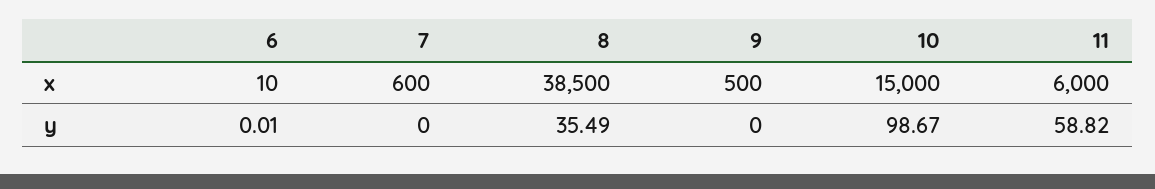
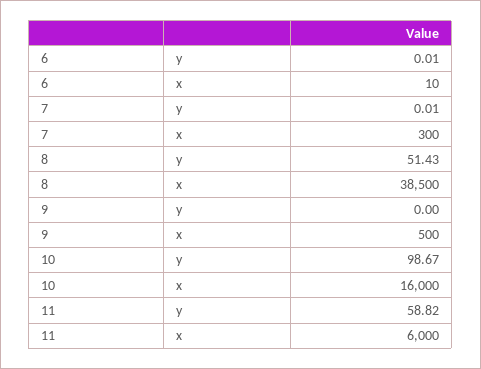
7, x: 600 -> 300
10, x: 15000 -> 16000
7, y: 0 -> 0.01
8, y: 35.49 -> 51.43

